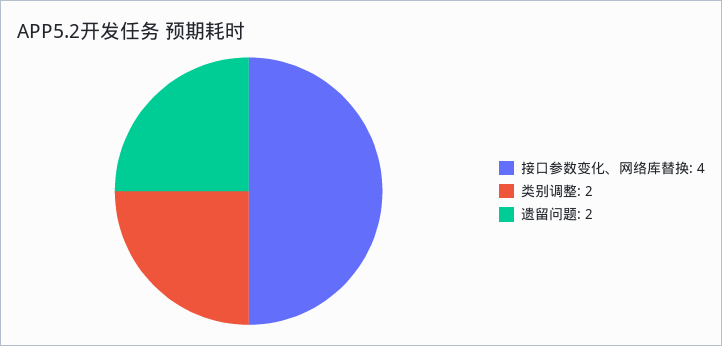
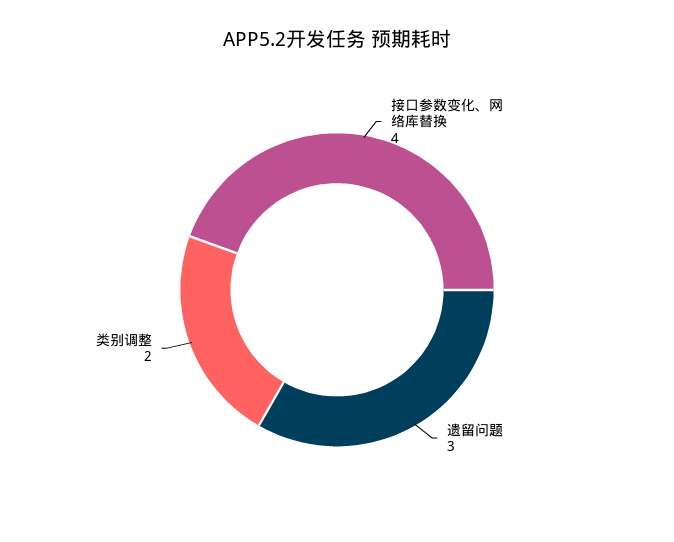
遗留问题: 2 -> 3

